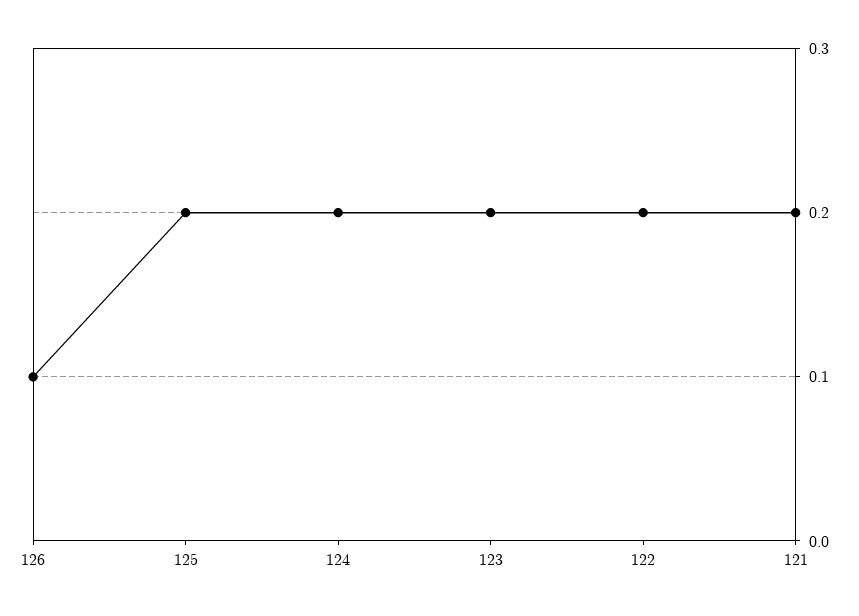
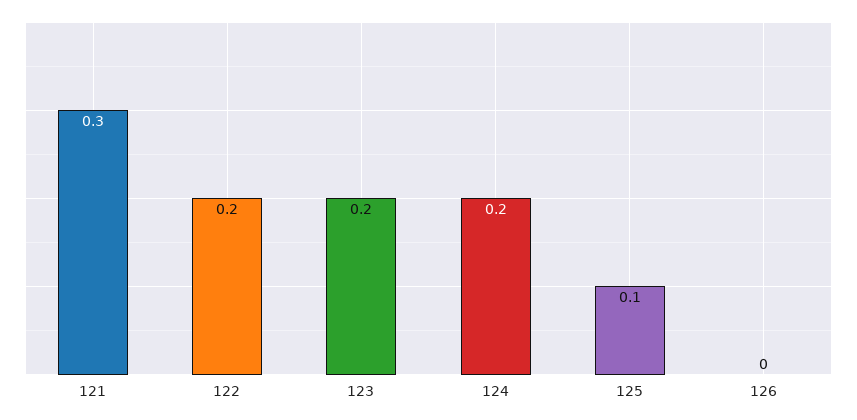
126: 0.1 -> 0
125: 0.2 -> 0.1
121: 0.2 -> 0.3

